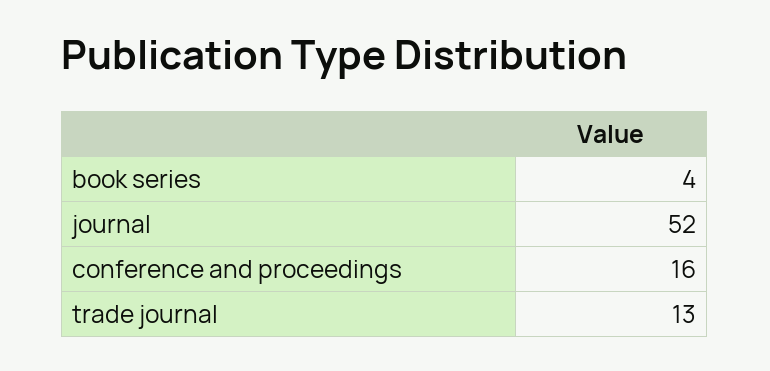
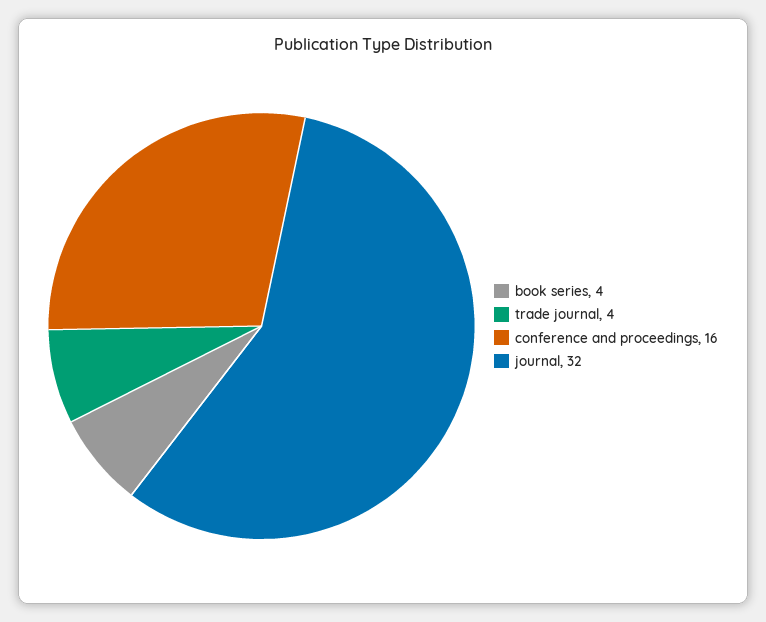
journal: 52 -> 32
trade journal: 13 -> 4

